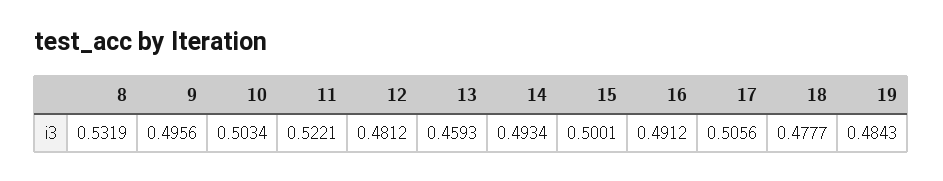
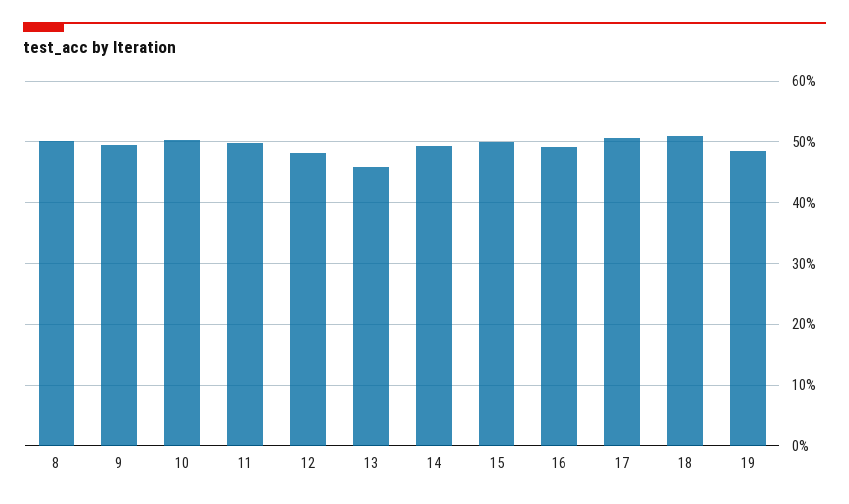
8: 0.5319 -> 0.5
11: 0.5221 -> 0.5
18: 0.4777 -> 0.51

